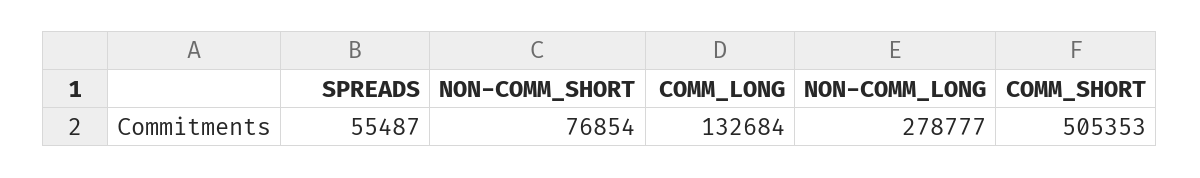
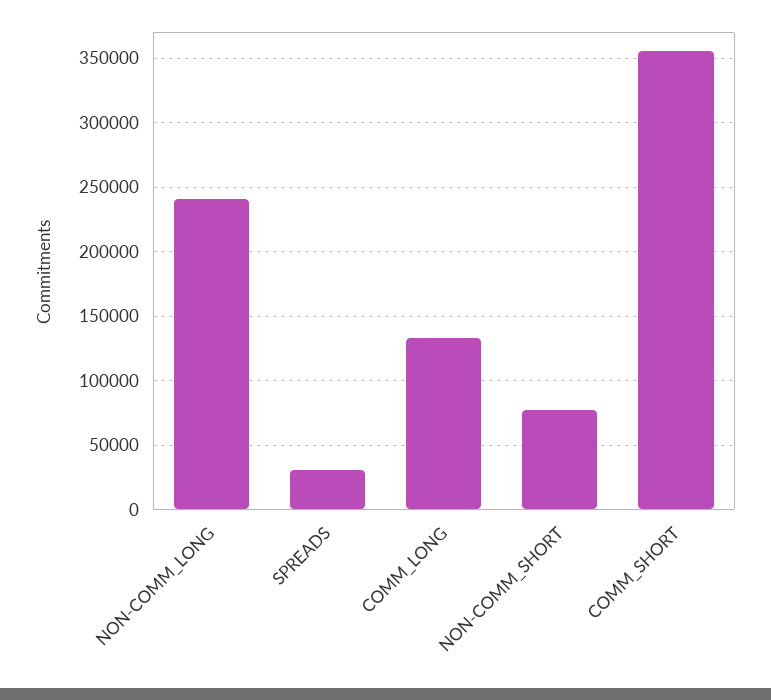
SPREADS: 55487 -> 30000
NON-COMM_LONG: 278777 -> 240000
COMM_SHORT: 505353 -> 355000

